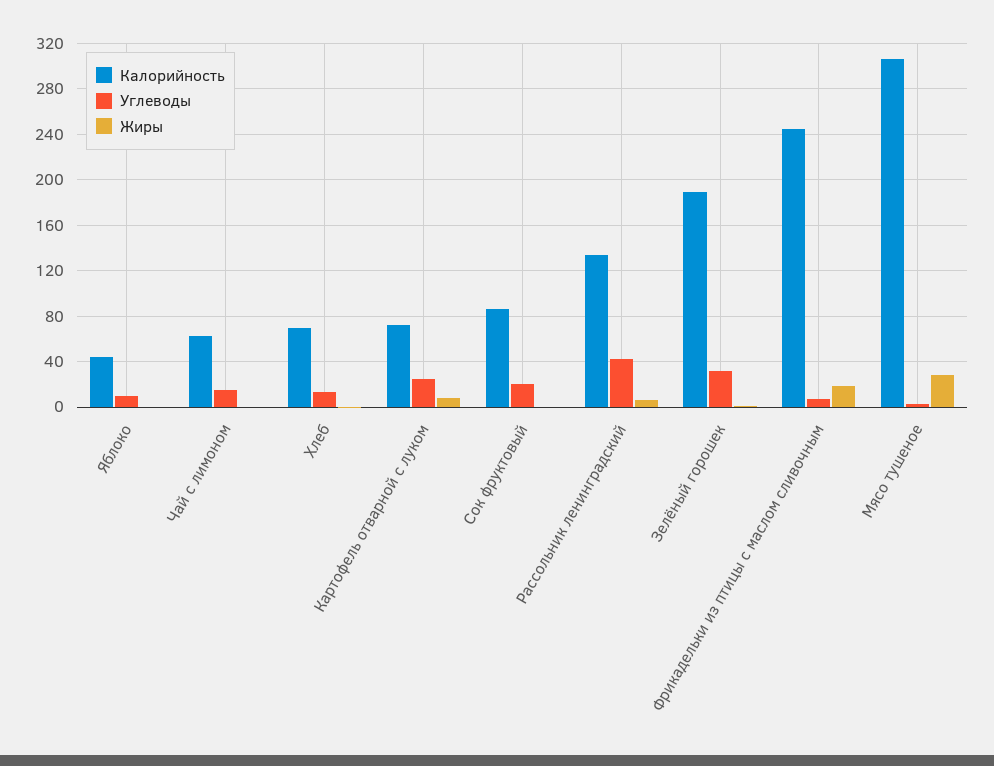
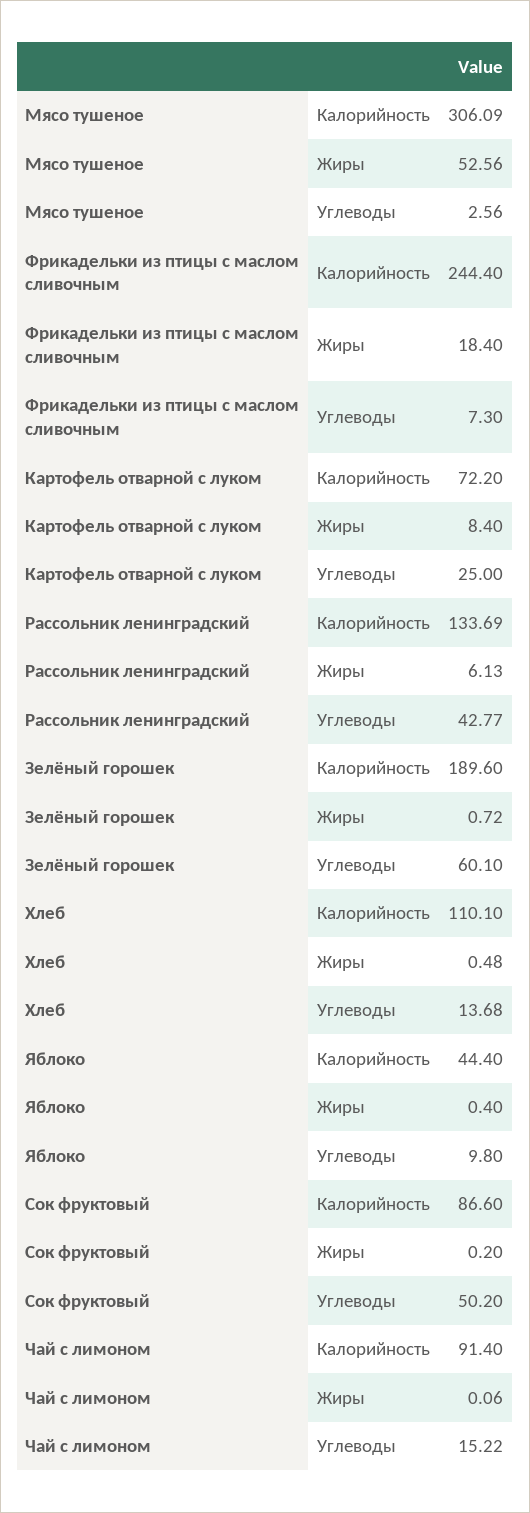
Калорийность, Чай с лимоном: 60 -> 91.4
Калорийность, Хлеб: 70 -> 110.1
Углеводы, Сок фруктовый: 20 -> 50.2
Углеводы, Зелёный горошек: 30 -> 60.1
Жиры, Мясо тушеное: 30 -> 52.56

